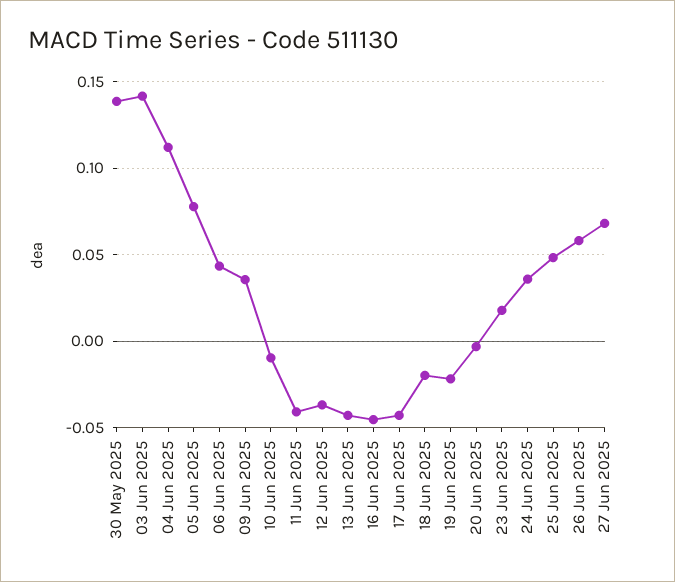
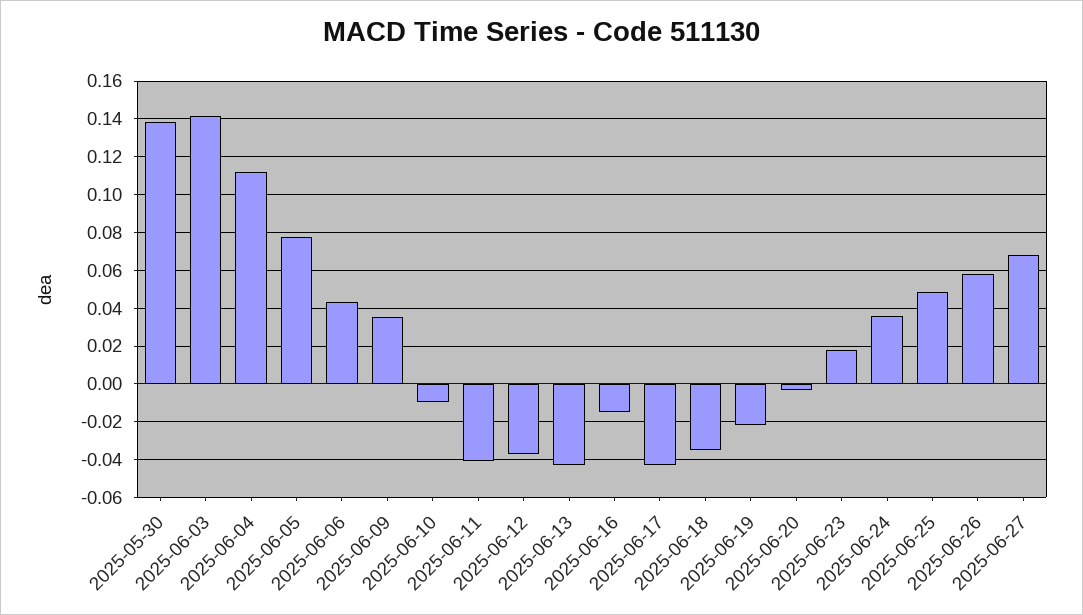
16 Jun 2025: -0.045 -> -0.015
18 Jun 2025: -0.02 -> -0.035

